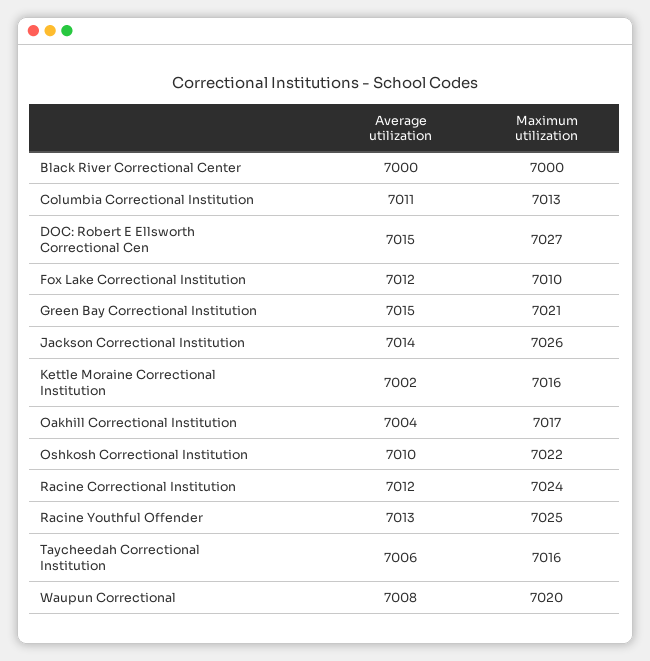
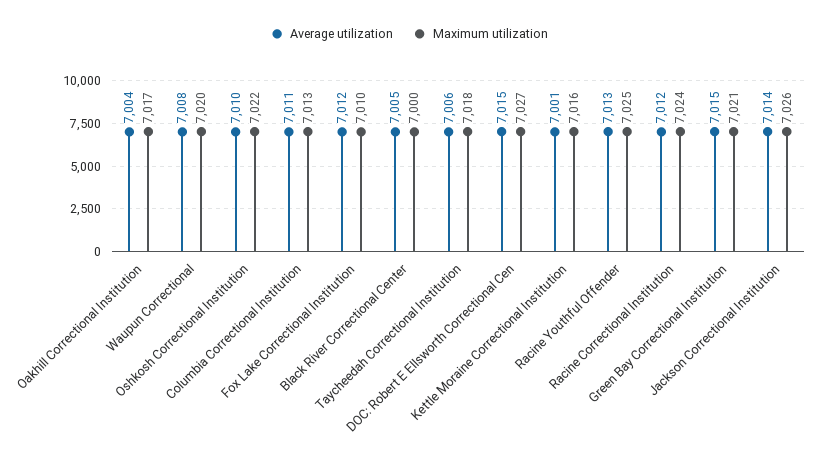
Average utilization, Black River Correctional Center: 7000 -> 7005
Average utilization, Kettle Moraine Correctional Institution: 7002 -> 7001
Maximum utilization, Taycheedah Correctional Institution: 7016 -> 7018

